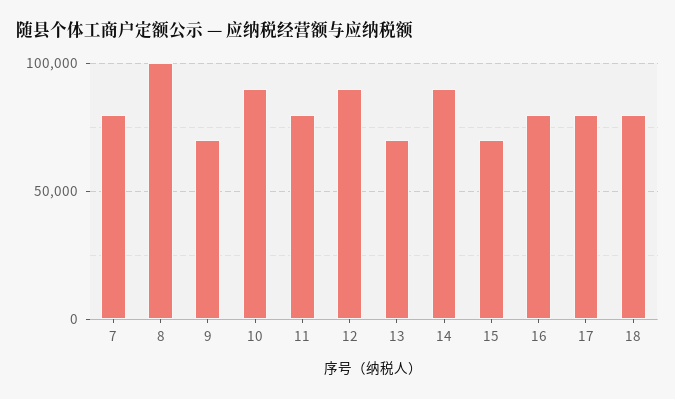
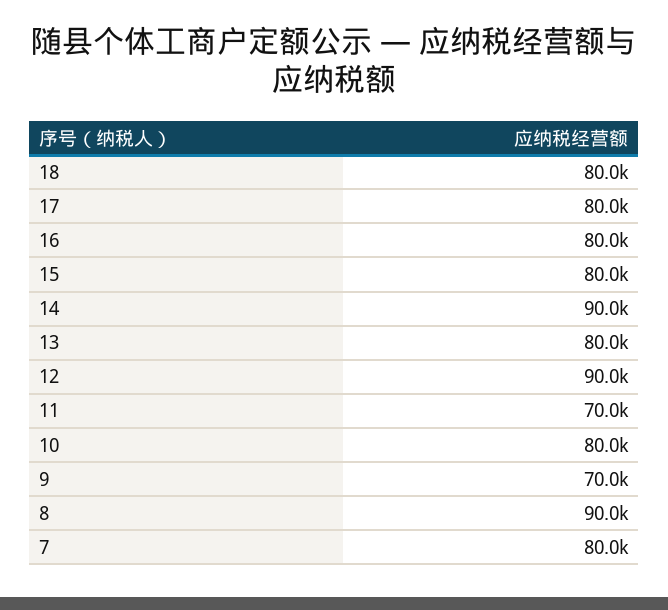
8: 100000 -> 90000
10: 90000 -> 80000
11: 80000 -> 70000
13: 70000 -> 80000
15: 70000 -> 80000

